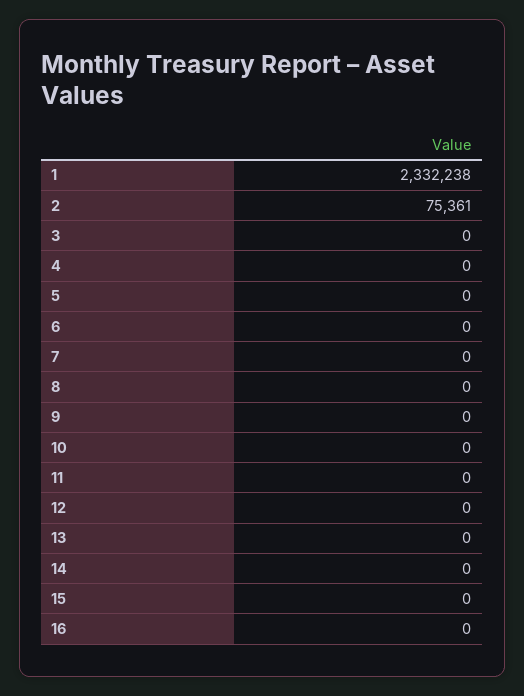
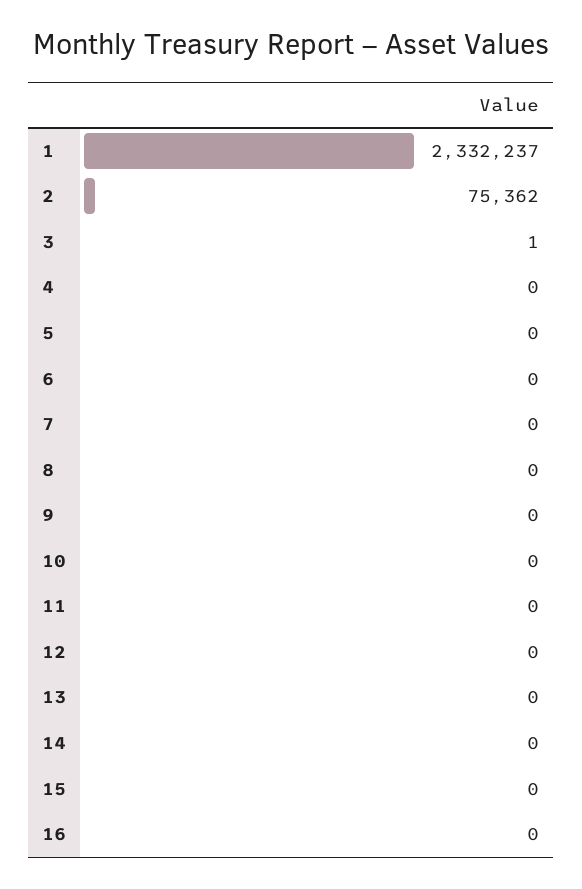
1: 2332238 -> 2332237
2: 75361 -> 75362
3: 0 -> 1

